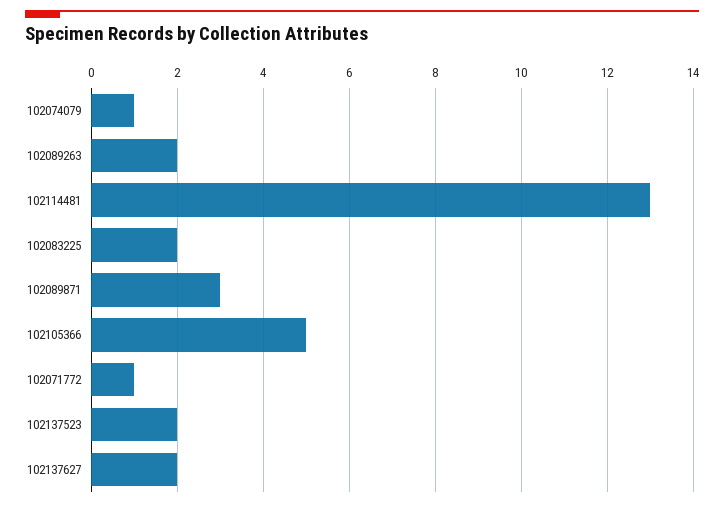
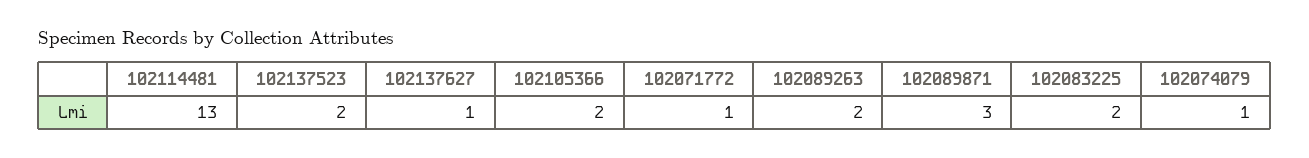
102105366: 5 -> 2
102137627: 2 -> 1

